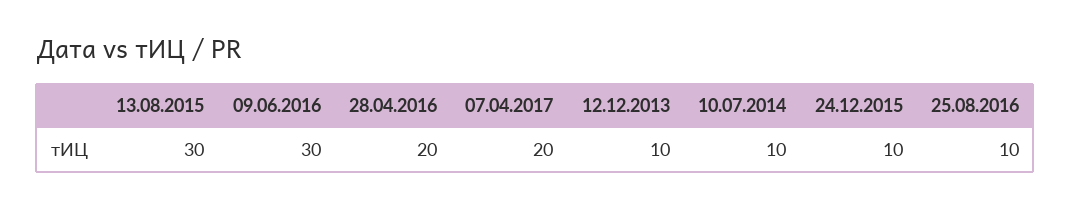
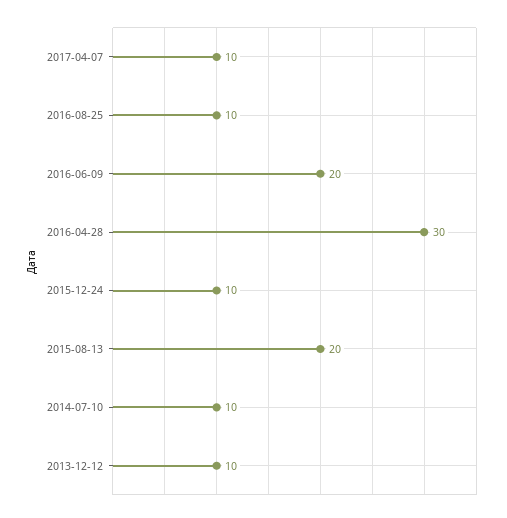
13.08.2015: 30 -> 20
09.06.2016: 30 -> 20
28.04.2016: 20 -> 30
07.04.2017: 20 -> 10

